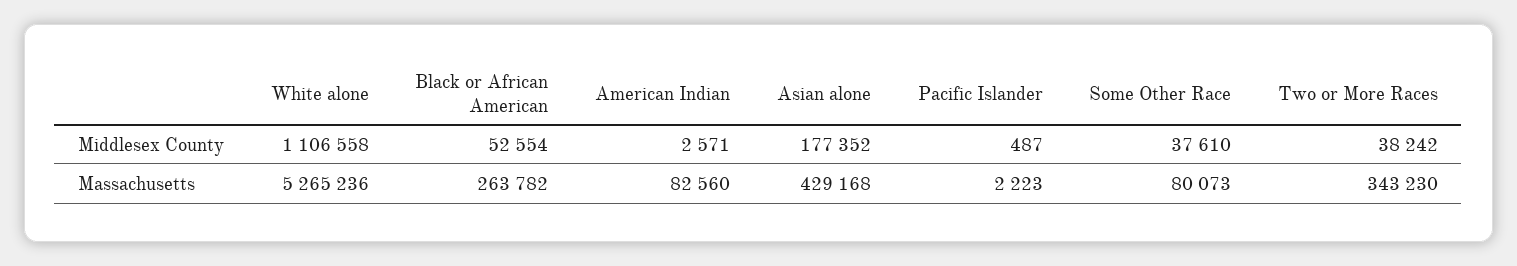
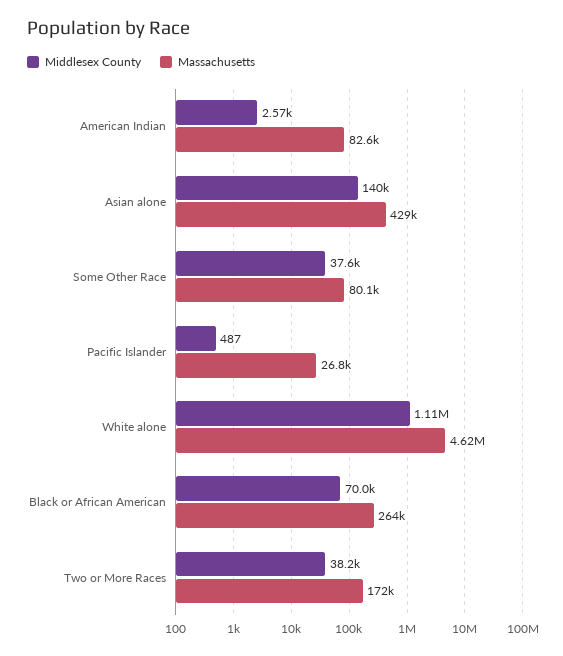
Middlesex County, Black or African American: 52554 -> 70000
Middlesex County, Asian alone: 177352 -> 140000
Massachusetts, White alone: 5265236 -> 4620000
Massachusetts, Pacific Islander: 2223 -> 26800
Massachusetts, Two or More Races: 343230 -> 172000

